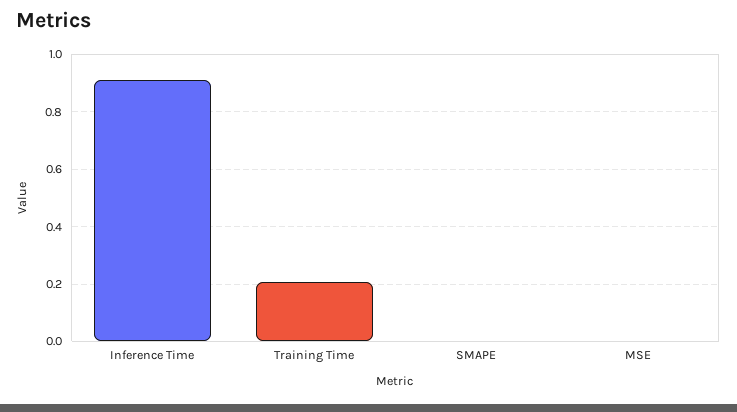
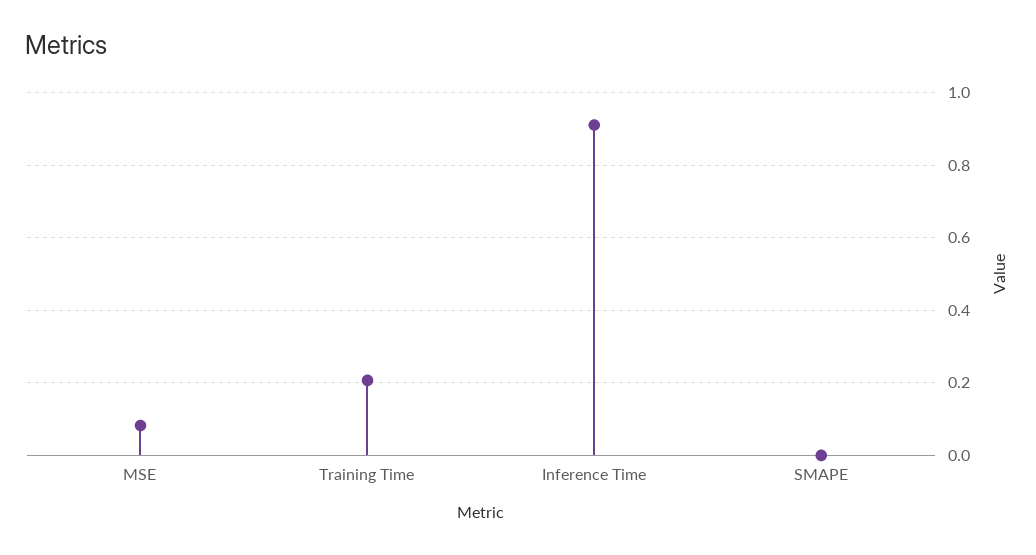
MSE: 0 -> 0.08

